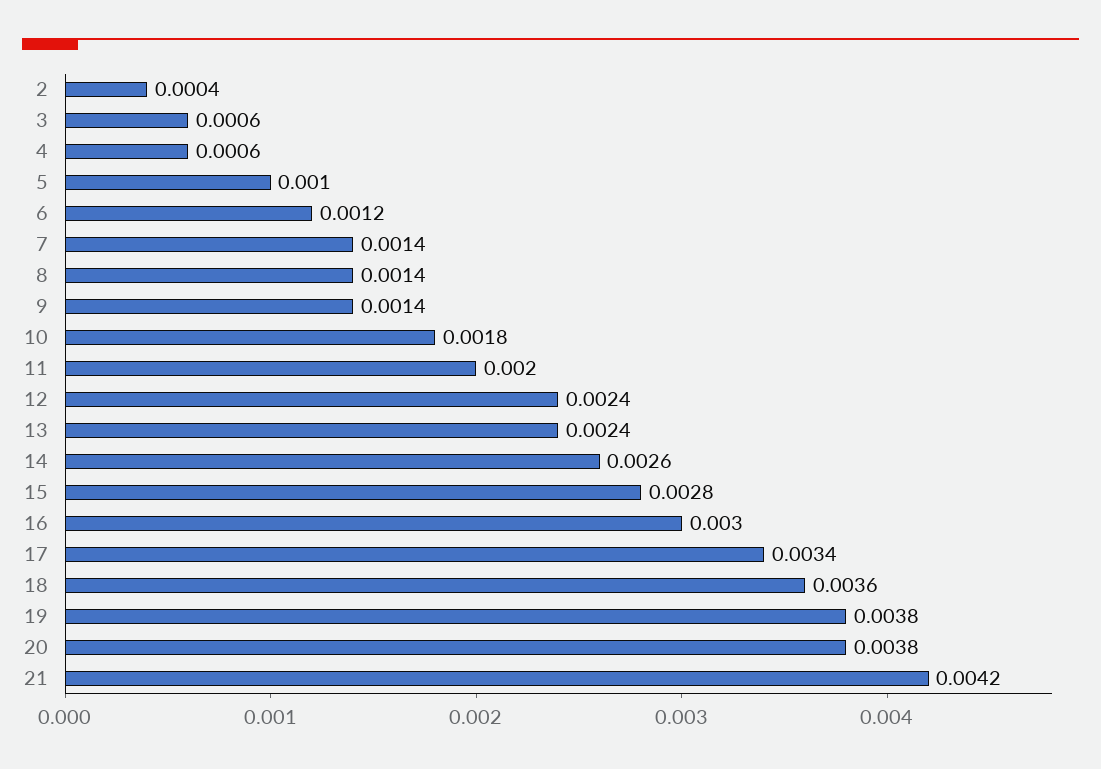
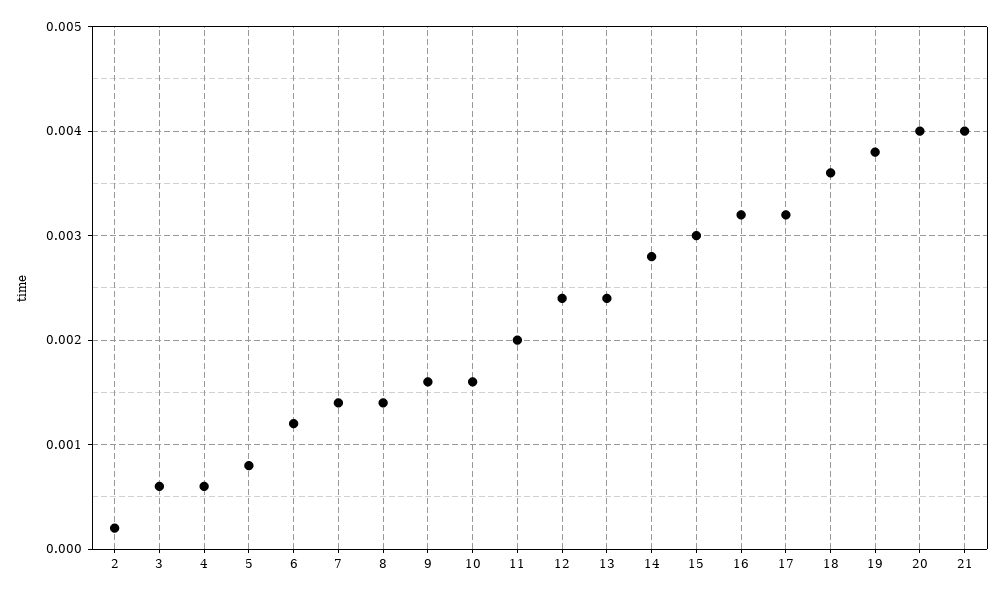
2: 0.0004 -> 0.0002
5: 0.001 -> 0.0008
9: 0.0014 -> 0.0016
10: 0.0018 -> 0.0016
14: 0.0026 -> 0.0028
15: 0.0028 -> 0.003
16: 0.003 -> 0.0032
17: 0.0034 -> 0.0032
20: 0.0038 -> 0.004
21: 0.0042 -> 0.004

